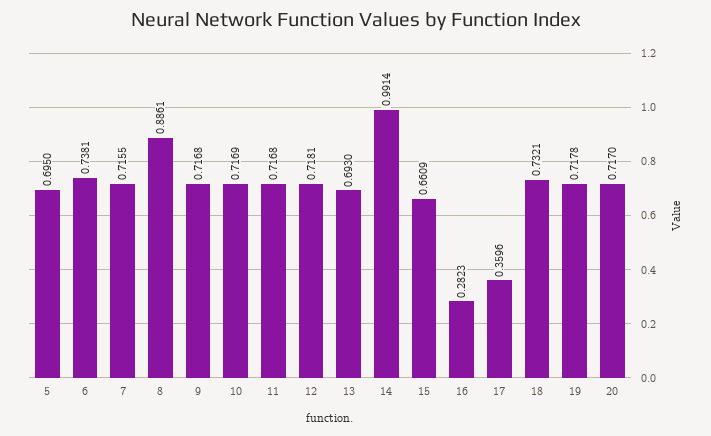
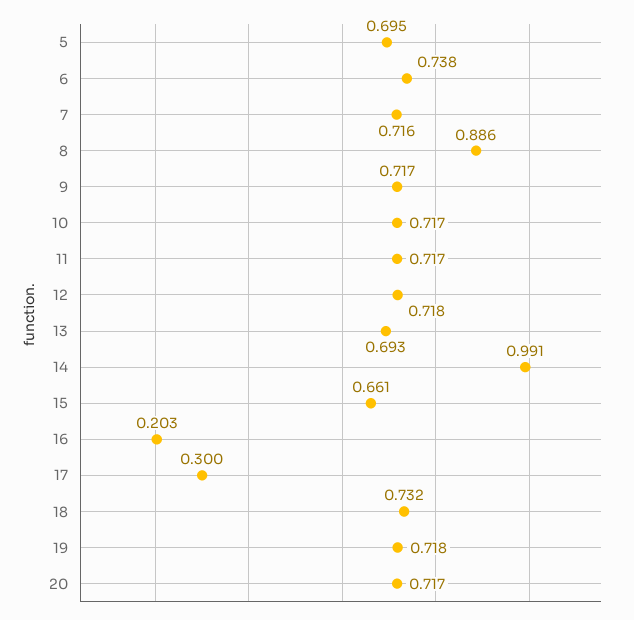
16: 0.2823 -> 0.203
17: 0.3596 -> 0.3

